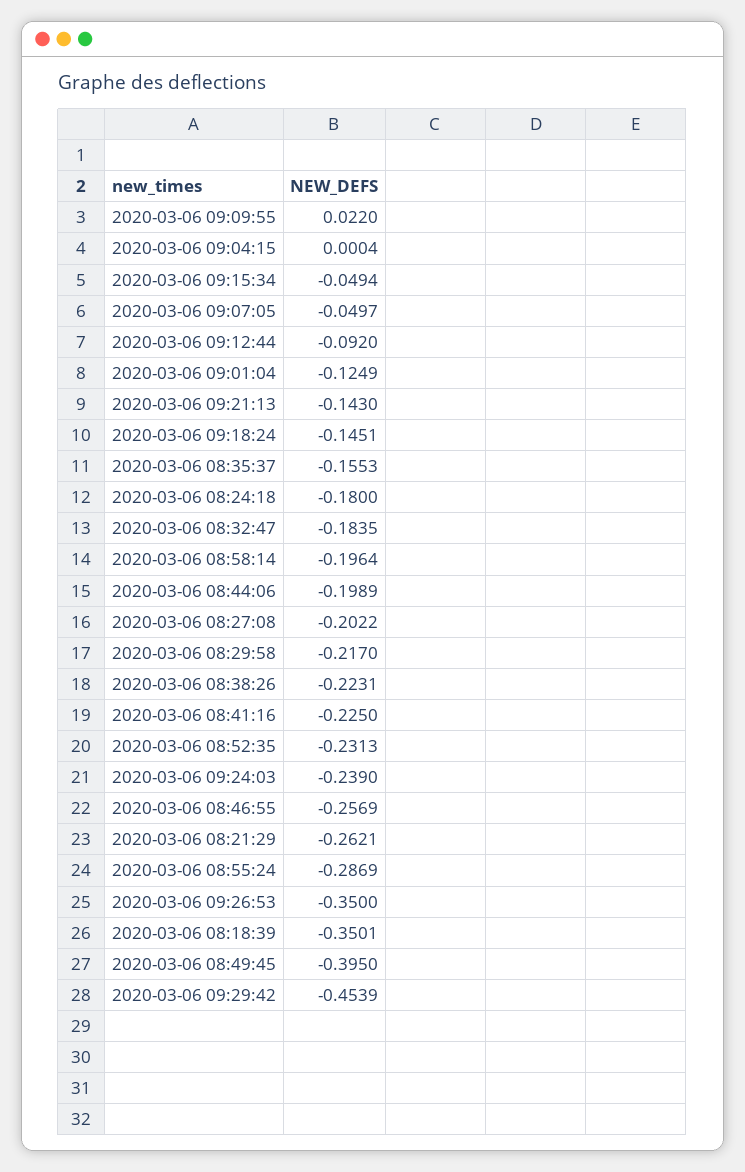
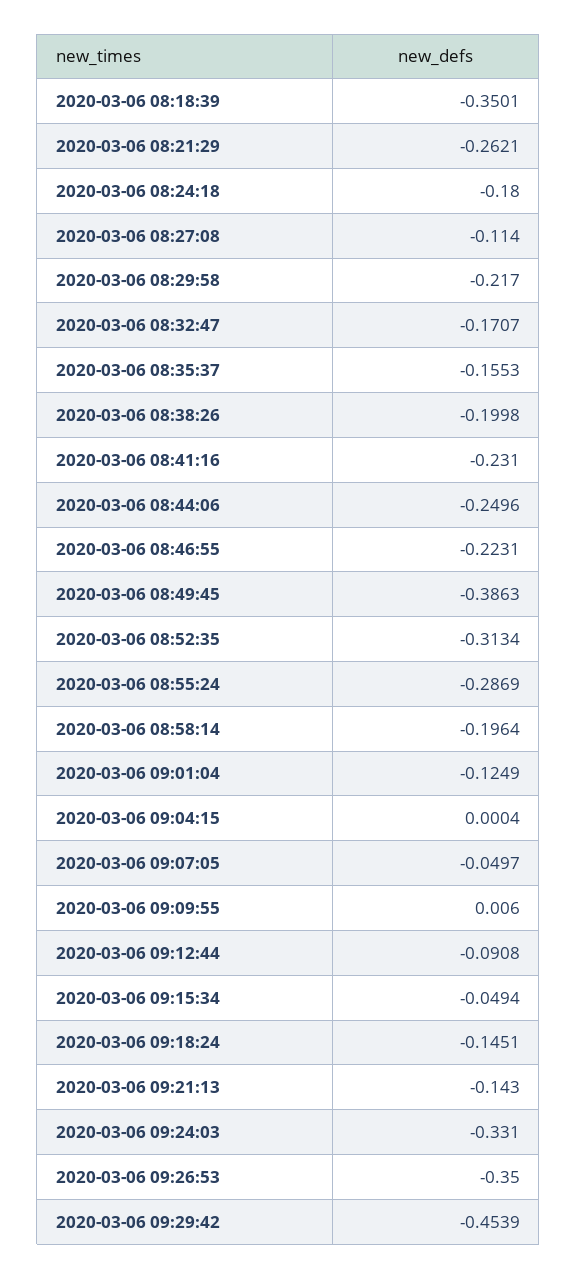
2020-03-06 09:09:55: 0.022 -> 0.006
2020-03-06 09:12:44: -0.092 -> -0.0908
2020-03-06 08:32:47: -0.1835 -> -0.1707
2020-03-06 08:44:06: -0.1989 -> -0.2496
2020-03-06 08:27:08: -0.2022 -> -0.114
2020-03-06 08:38:26: -0.2231 -> -0.1998
2020-03-06 08:41:16: -0.225 -> -0.231
2020-03-06 08:52:35: -0.2313 -> -0.3134
2020-03-06 09:24:03: -0.239 -> -0.331
2020-03-06 08:46:55: -0.2569 -> -0.2231
2020-03-06 08:49:45: -0.395 -> -0.3863

